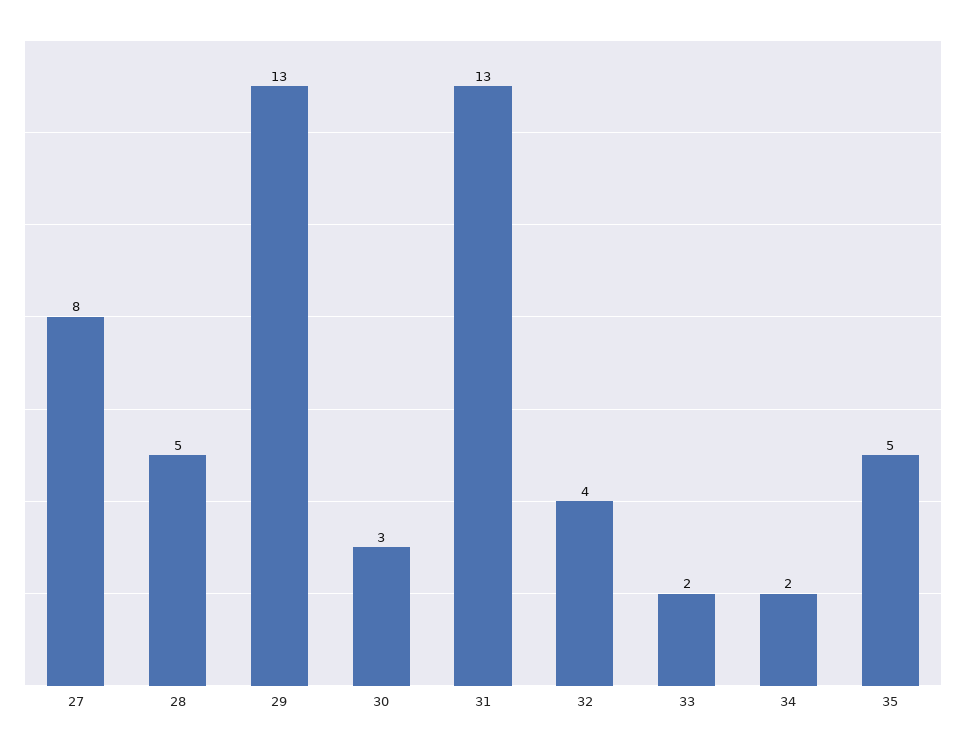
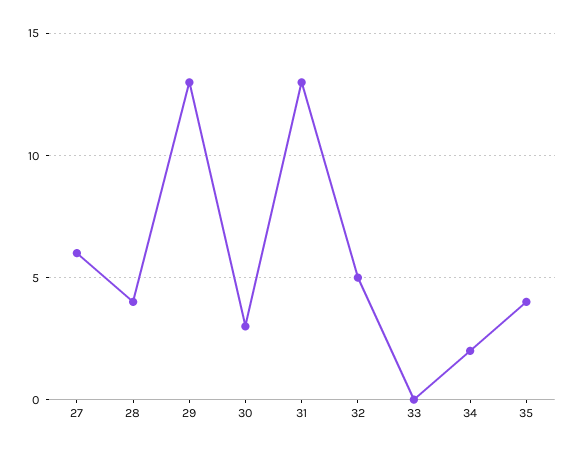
27: 8 -> 6
28: 5 -> 4
32: 4 -> 5
33: 2 -> 0
35: 5 -> 4

